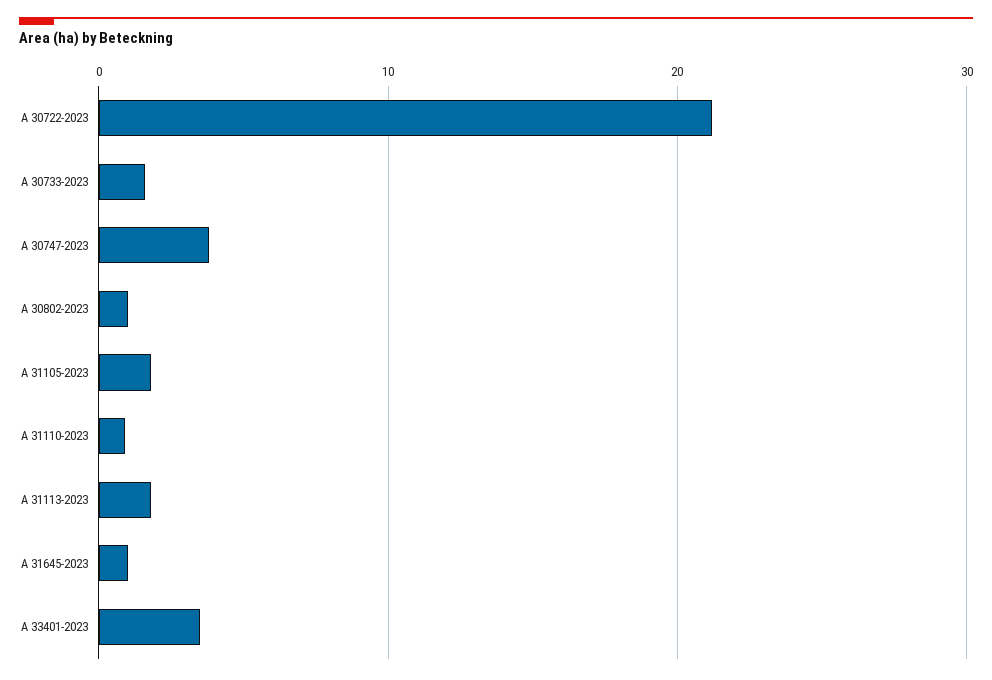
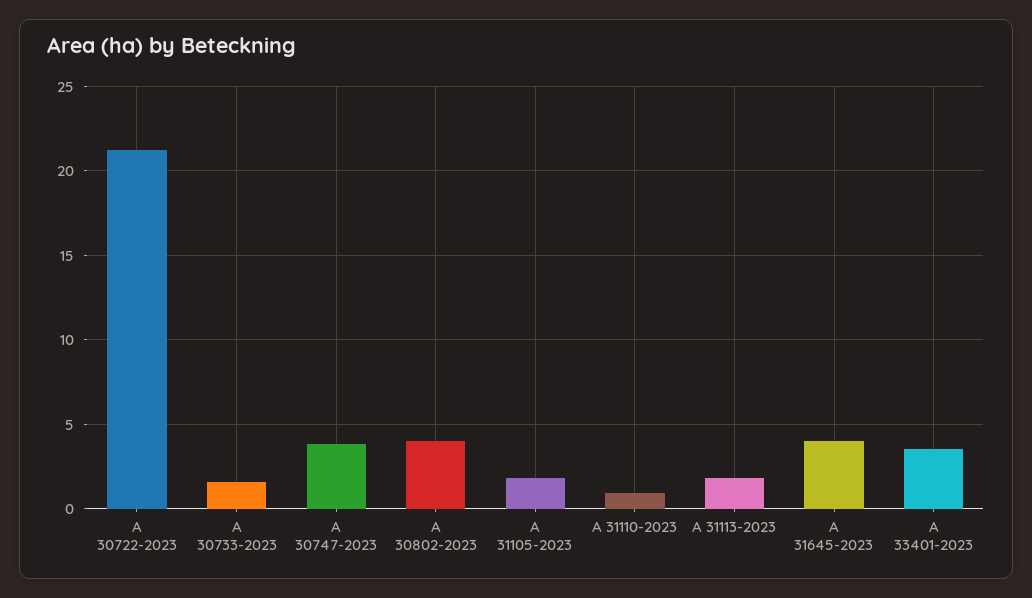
A 30802-2023: 1 -> 4
A 31645-2023: 1 -> 4

